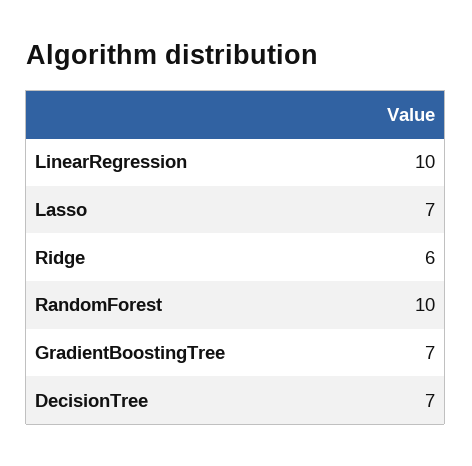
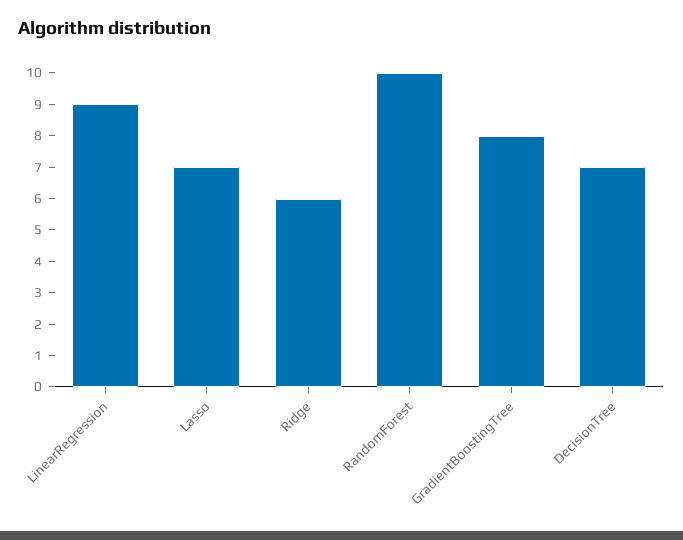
LinearRegression: 10 -> 9
GradientBoostingTree: 7 -> 8

